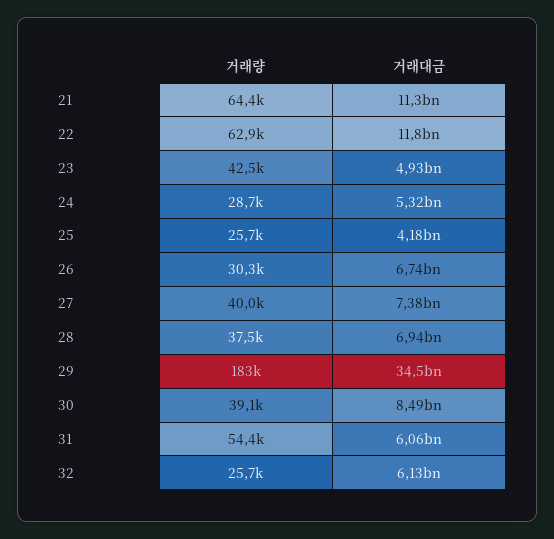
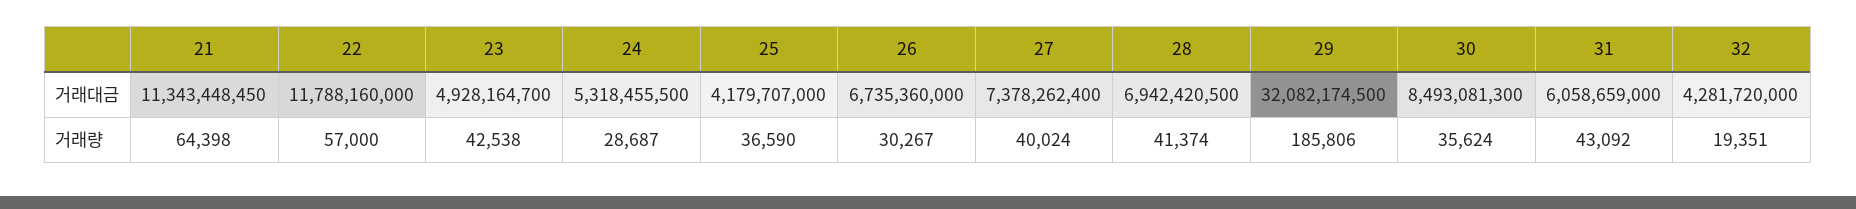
거래량, 22: 62900 -> 57000
거래량, 25: 25700 -> 36590
거래량, 28: 37500 -> 41374
거래량, 29: 183000 -> 185806
거래대금, 29: 34500000000 -> 32082174500
거래량, 30: 39100 -> 35624
거래량, 31: 54400 -> 43092
거래량, 32: 25700 -> 19351
거래대금, 32: 6130000000 -> 4281720000

